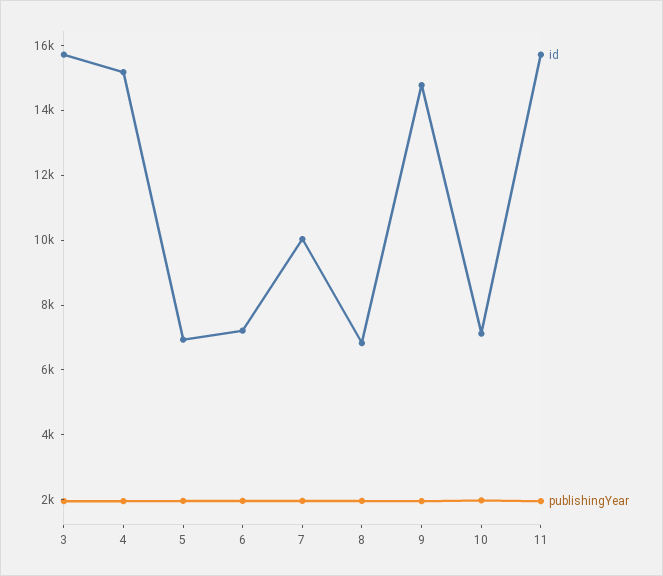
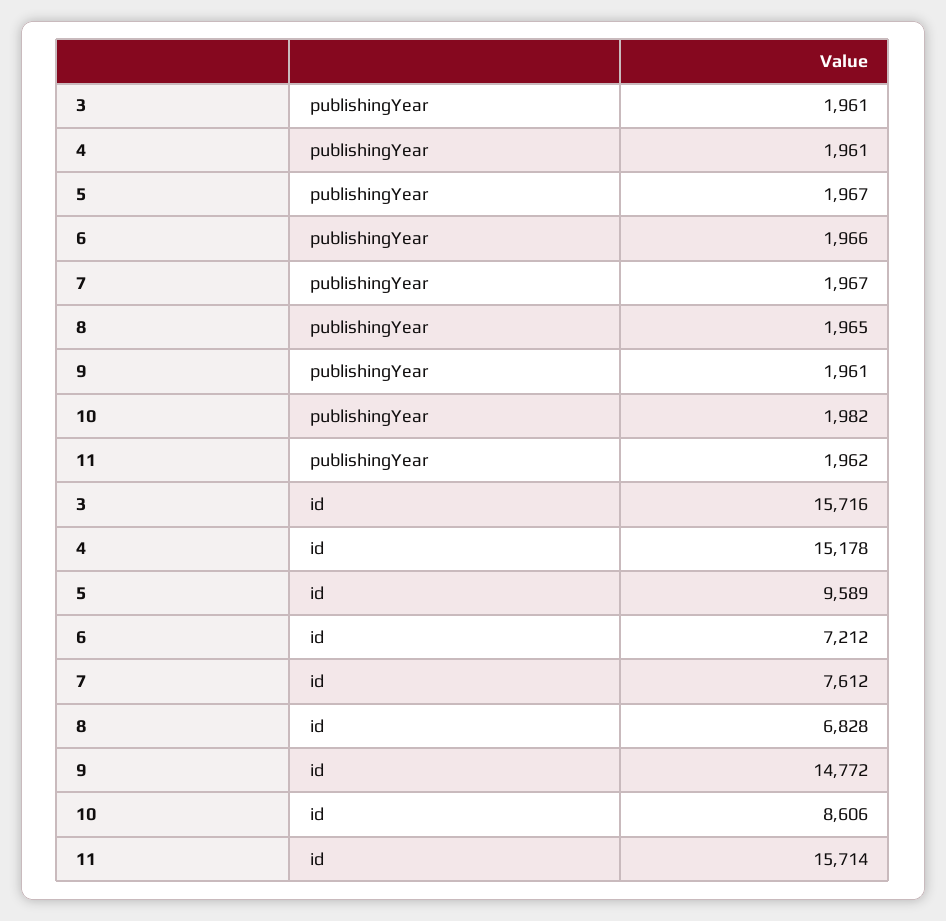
id, 5: 7000 -> 9589
id, 7: 10000 -> 7612
id, 10: 7000 -> 8606

